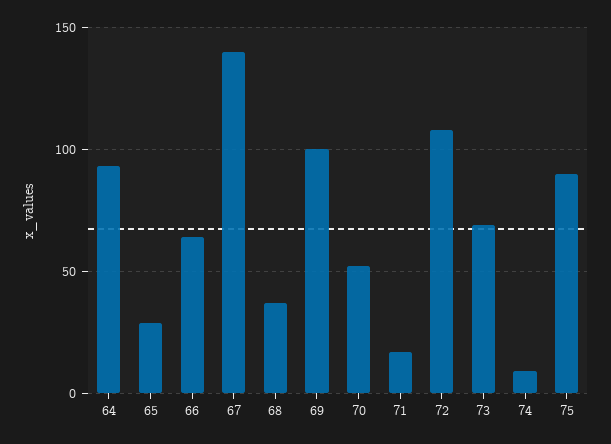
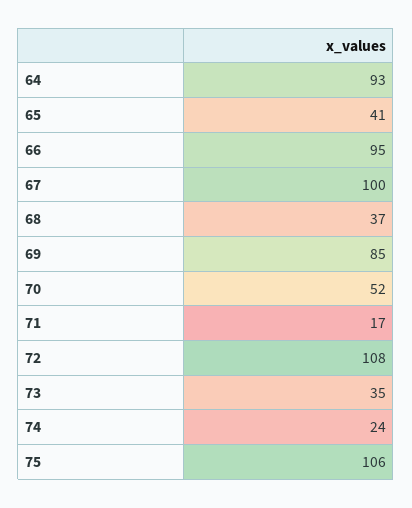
65: 30 -> 41
66: 65 -> 95
67: 140 -> 100
69: 100 -> 85
73: 70 -> 35
74: 10 -> 24
75: 90 -> 106

